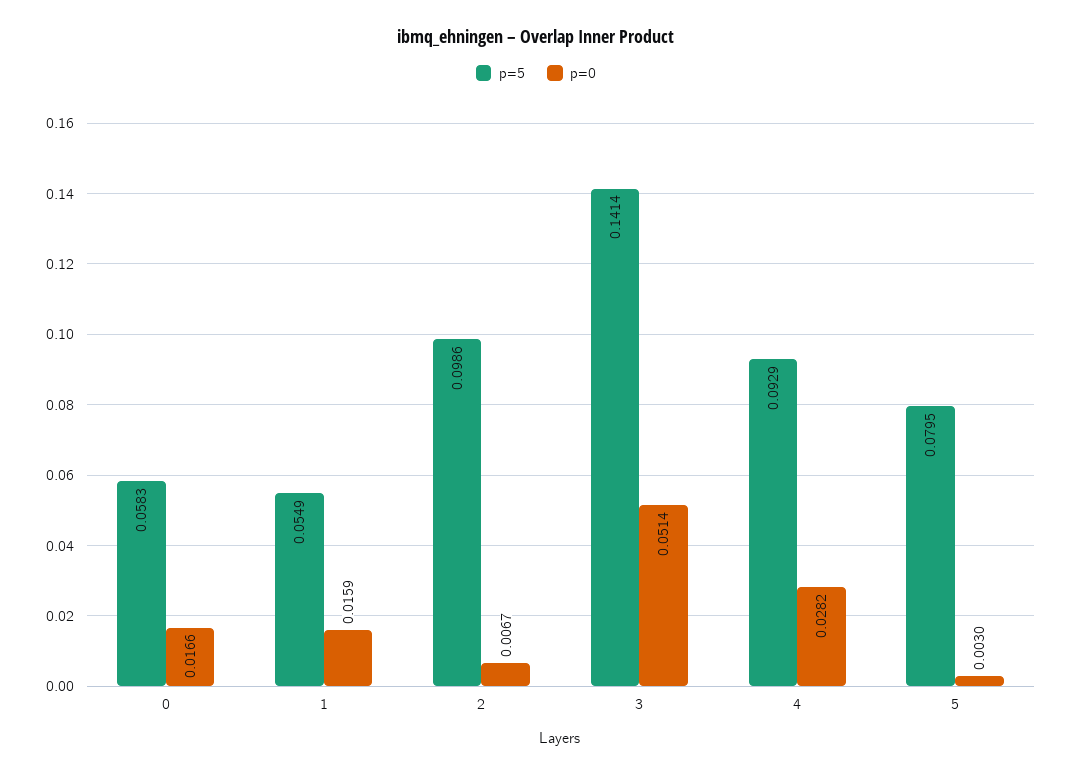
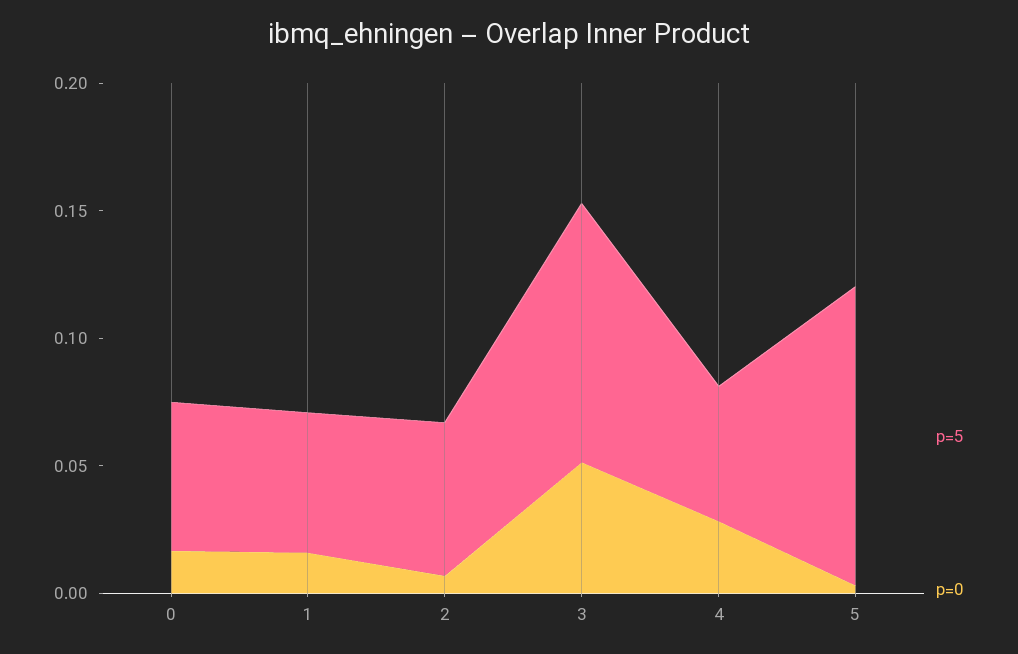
p=5, 2: 0.0986 -> 0.06
p=5, 3: 0.1414 -> 0.1
p=5, 4: 0.0929 -> 0.05
p=5, 5: 0.0795 -> 0.12

